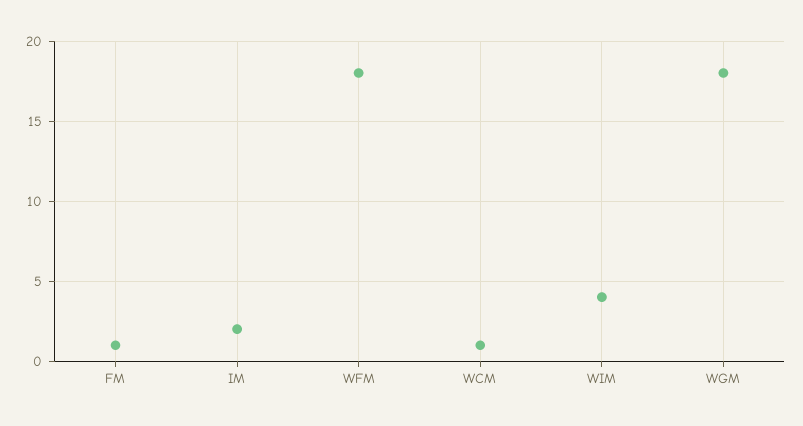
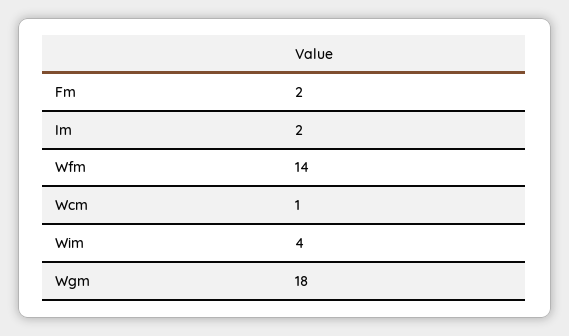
FM: 1 -> 2
WFM: 18 -> 14

